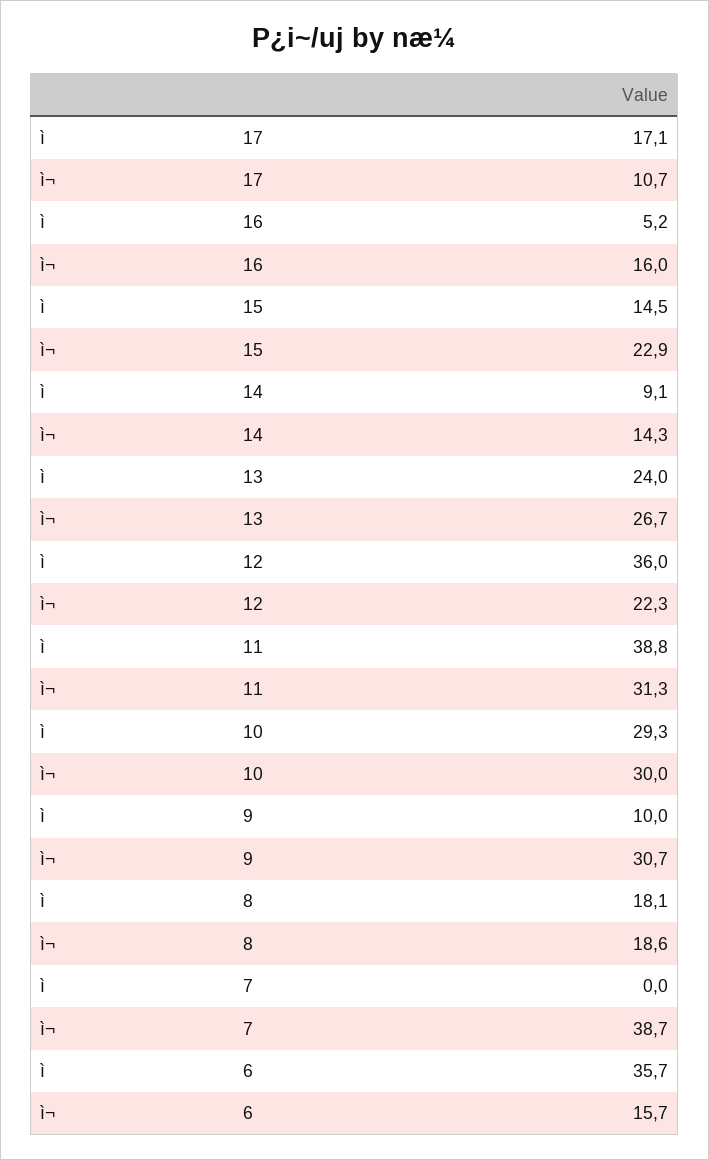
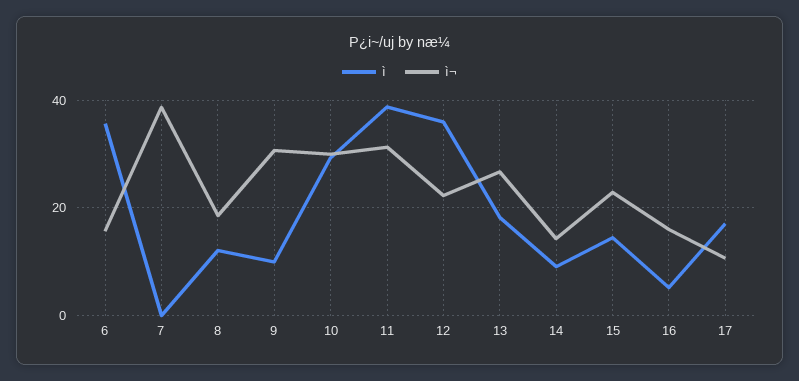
ì, 13: 24 -> 18
ì, 8: 18.1 -> 12

